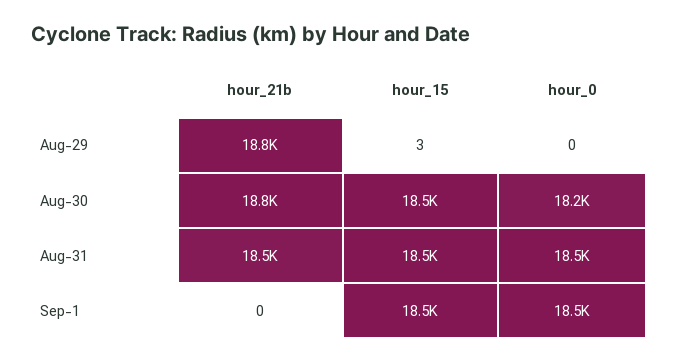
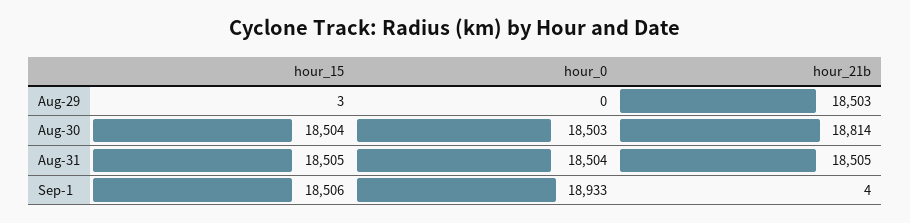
hour_21b, Aug-29: 18800 -> 18503
hour_0, Aug-30: 18200 -> 18503
hour_21b, Sep-1: 0 -> 4
hour_0, Sep-1: 18500 -> 18933

